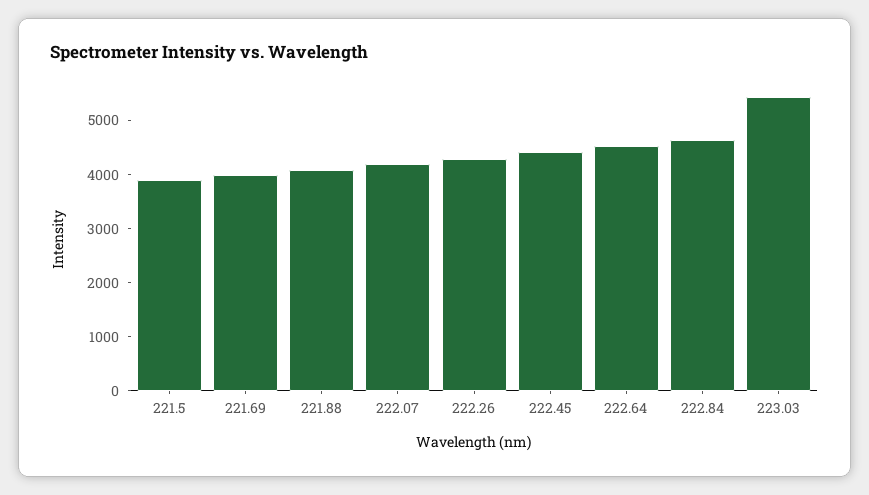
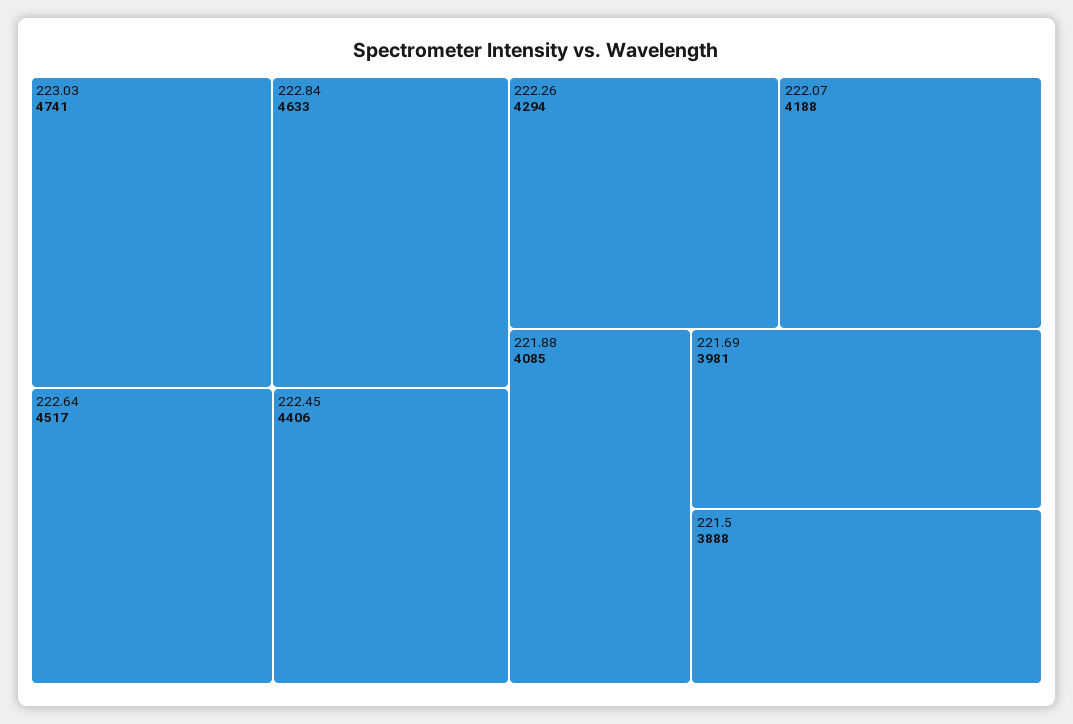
223.03: 5400 -> 4741

